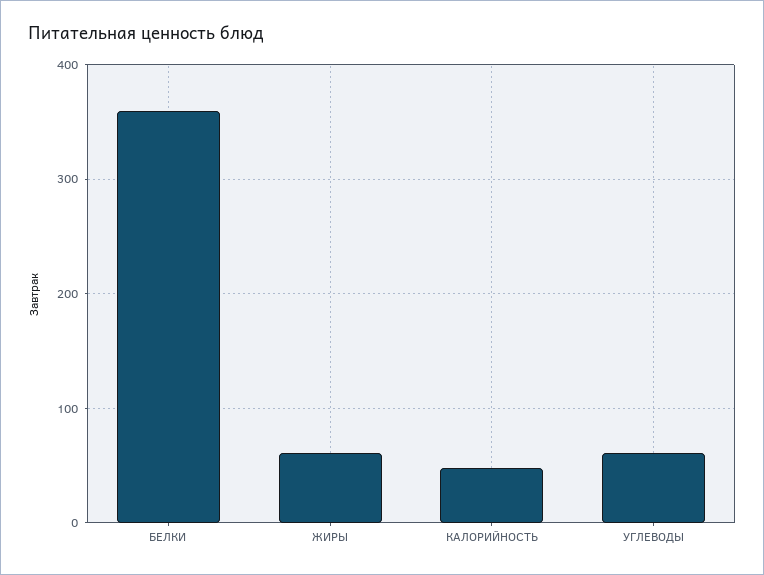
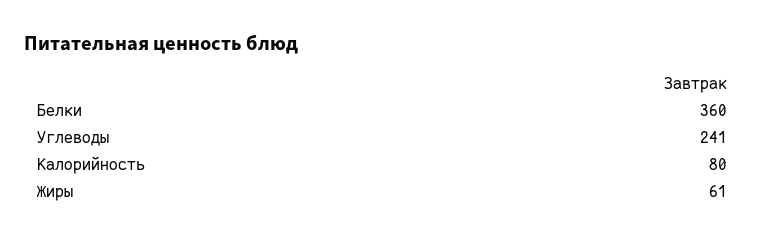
КАЛОРИЙНОСТЬ: 50 -> 80
УГЛЕВОДЫ: 60 -> 241

